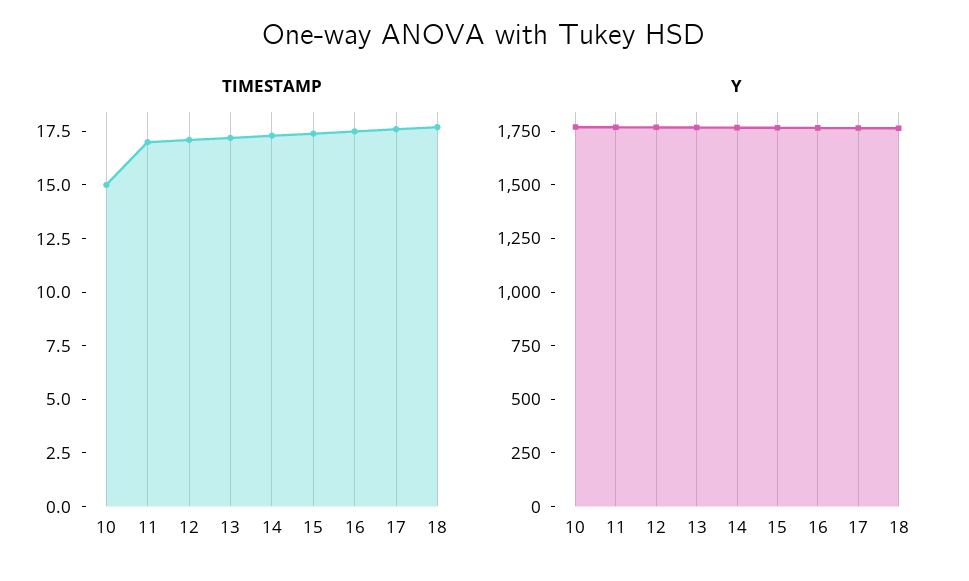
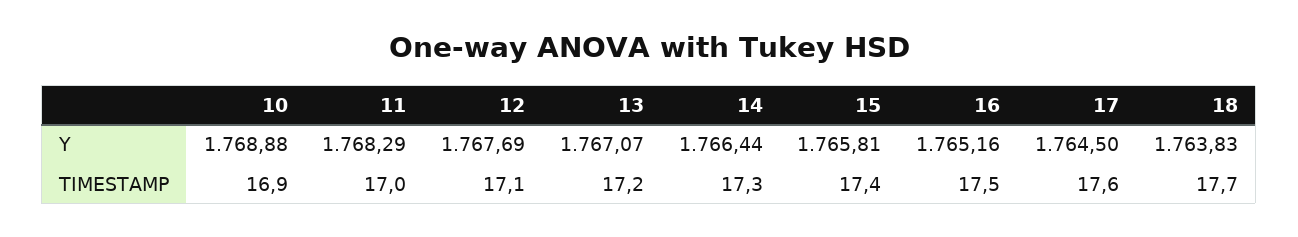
TIMESTAMP, 10: 15 -> 16.9

